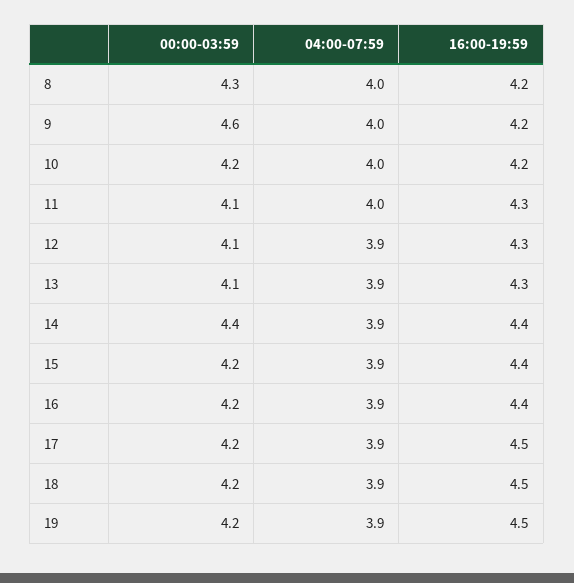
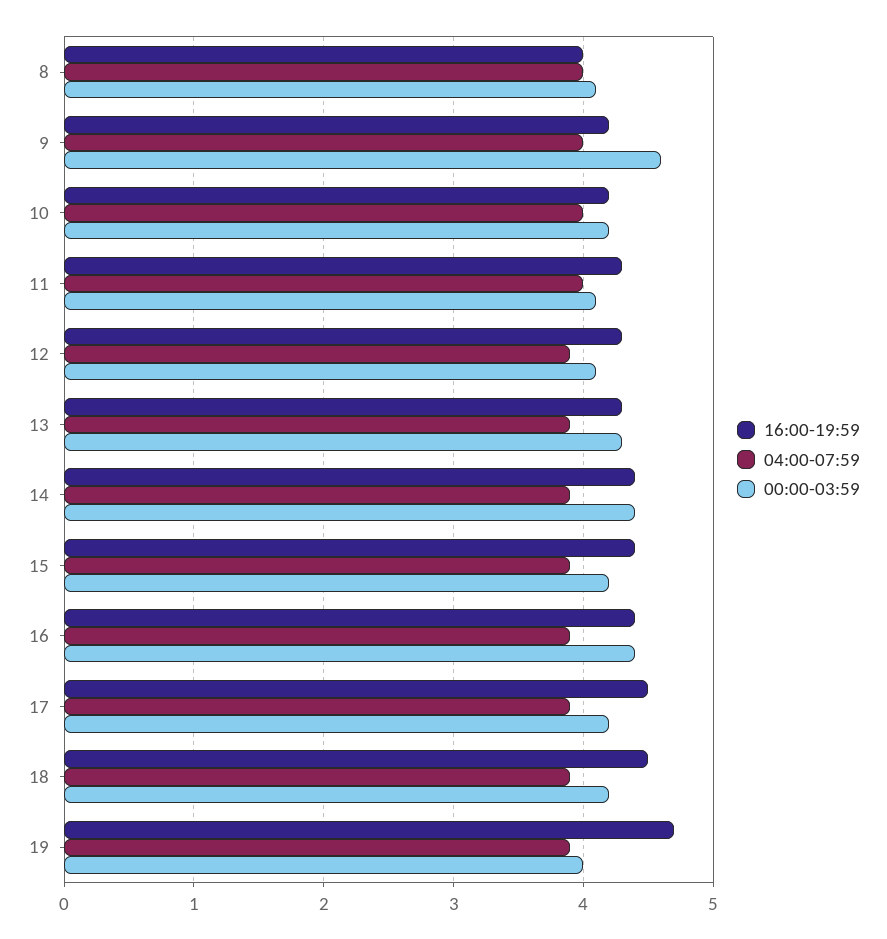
00:00-03:59, 8: 4.3 -> 4.1
16:00-19:59, 8: 4.2 -> 4
00:00-03:59, 13: 4.1 -> 4.3
00:00-03:59, 16: 4.2 -> 4.4
00:00-03:59, 19: 4.2 -> 4
16:00-19:59, 19: 4.5 -> 4.7

